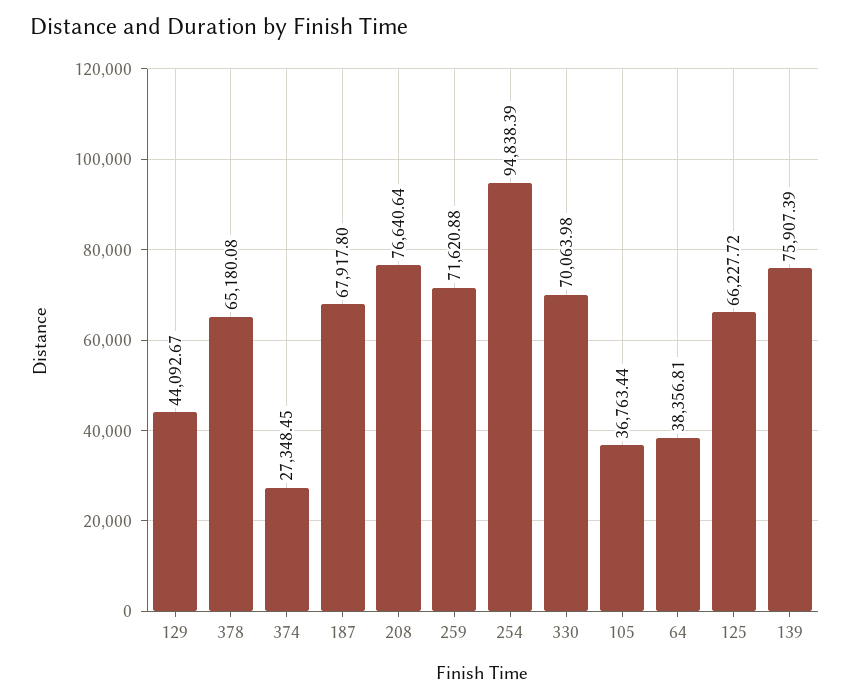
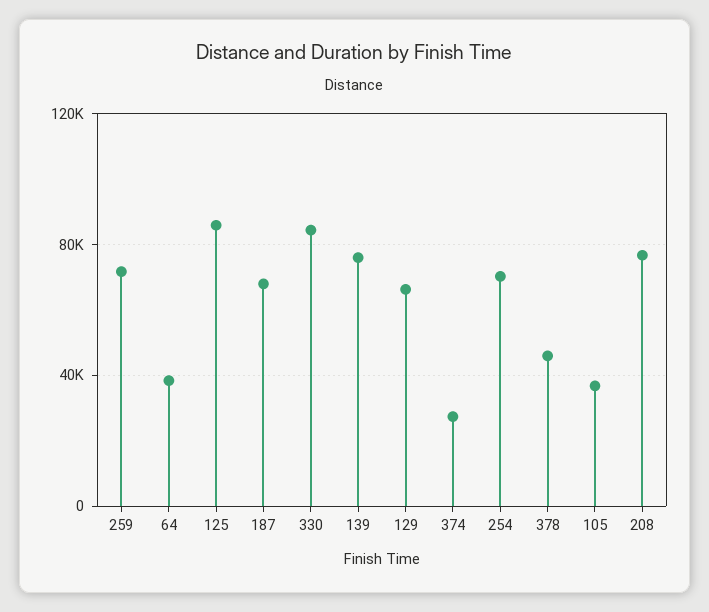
129: 44092.67 -> 65000
378: 65180.08 -> 45000
254: 94838.39 -> 70000
330: 70063.98 -> 85000
125: 66227.72 -> 85000

